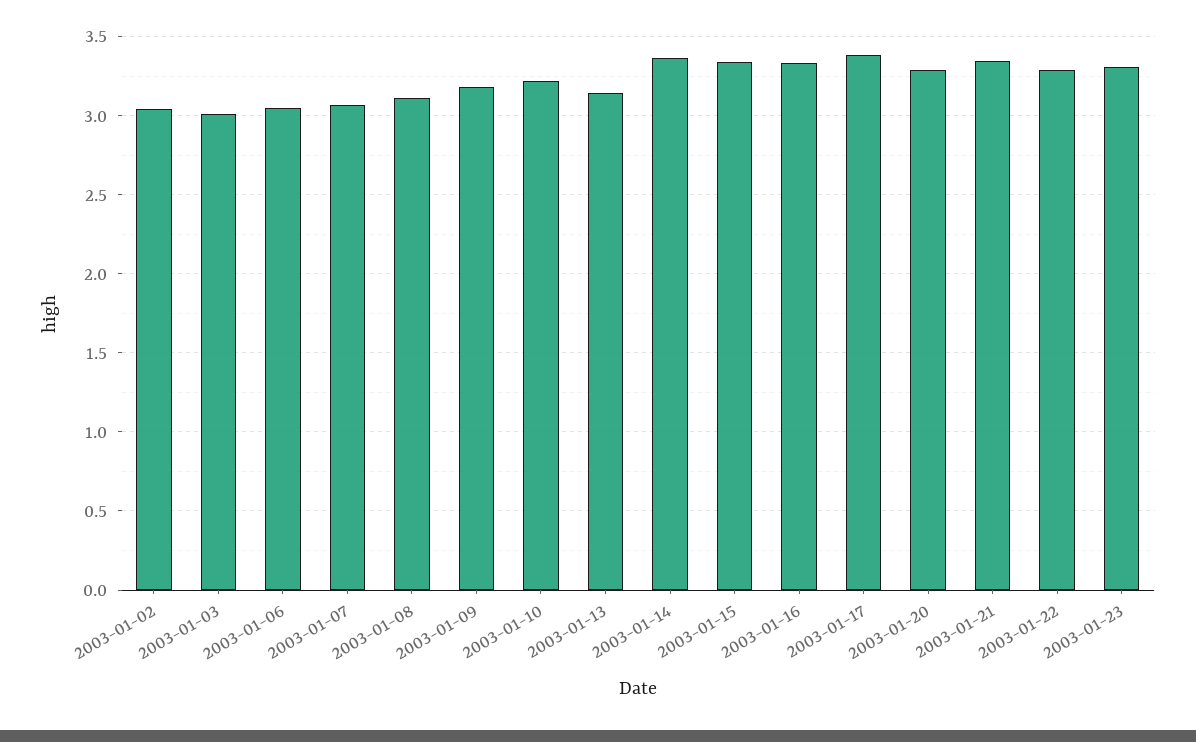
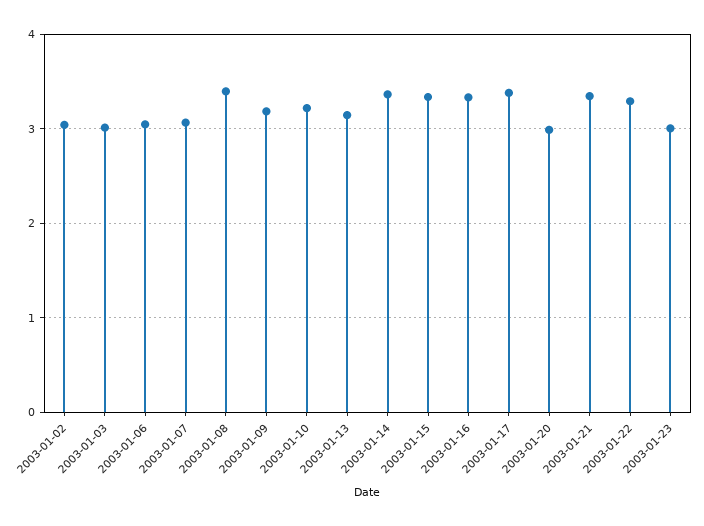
2003-01-08: 3.1 -> 3.4
2003-01-20: 3.3 -> 3
2003-01-23: 3.3 -> 3

